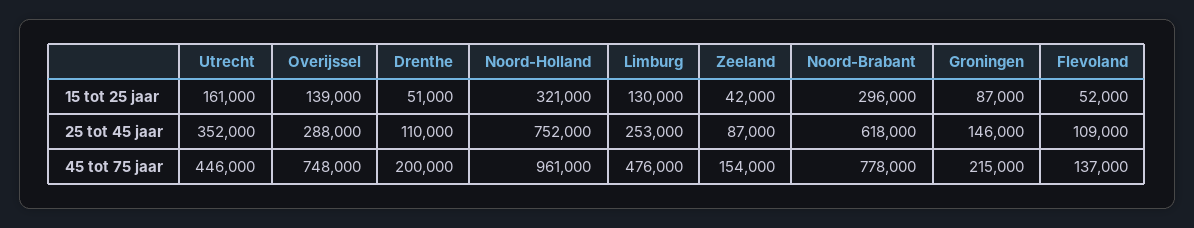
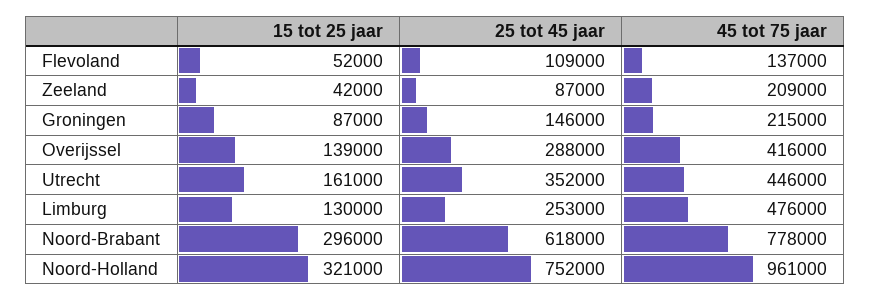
Drenthe, 15 tot 25 jaar: 51000 -> none
Drenthe, 25 tot 45 jaar: 110000 -> none
Overijssel, 45 tot 75 jaar: 748000 -> 416000
Drenthe, 45 tot 75 jaar: 200000 -> none
Zeeland, 45 tot 75 jaar: 154000 -> 209000

